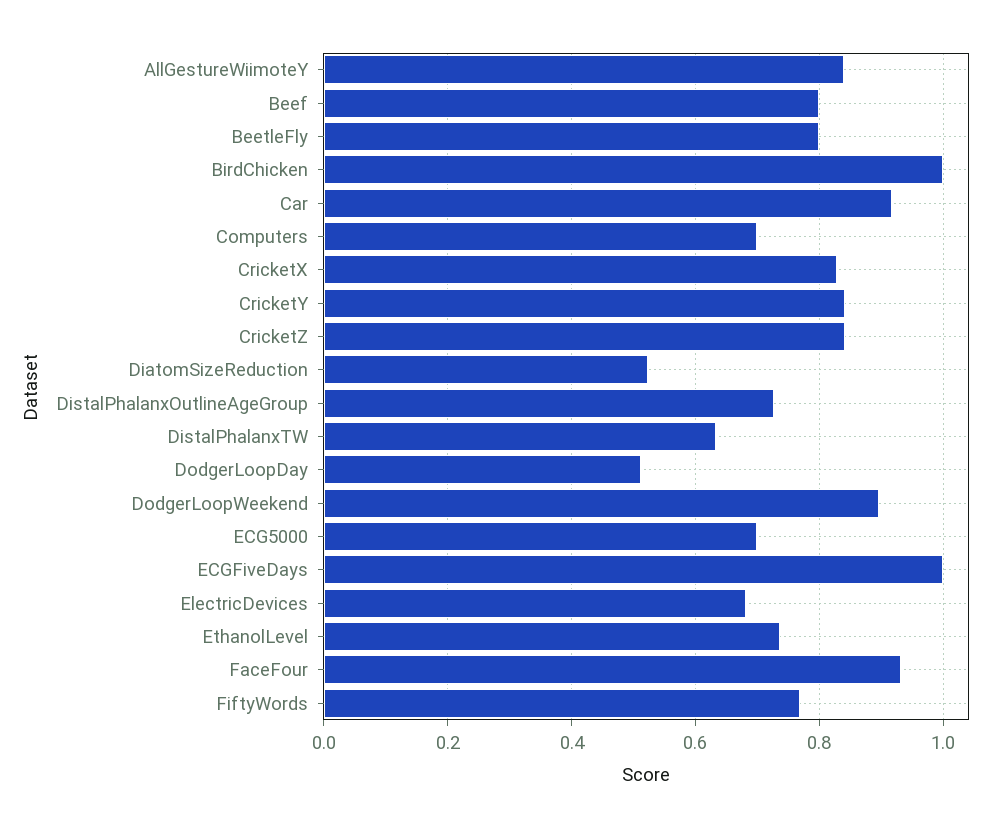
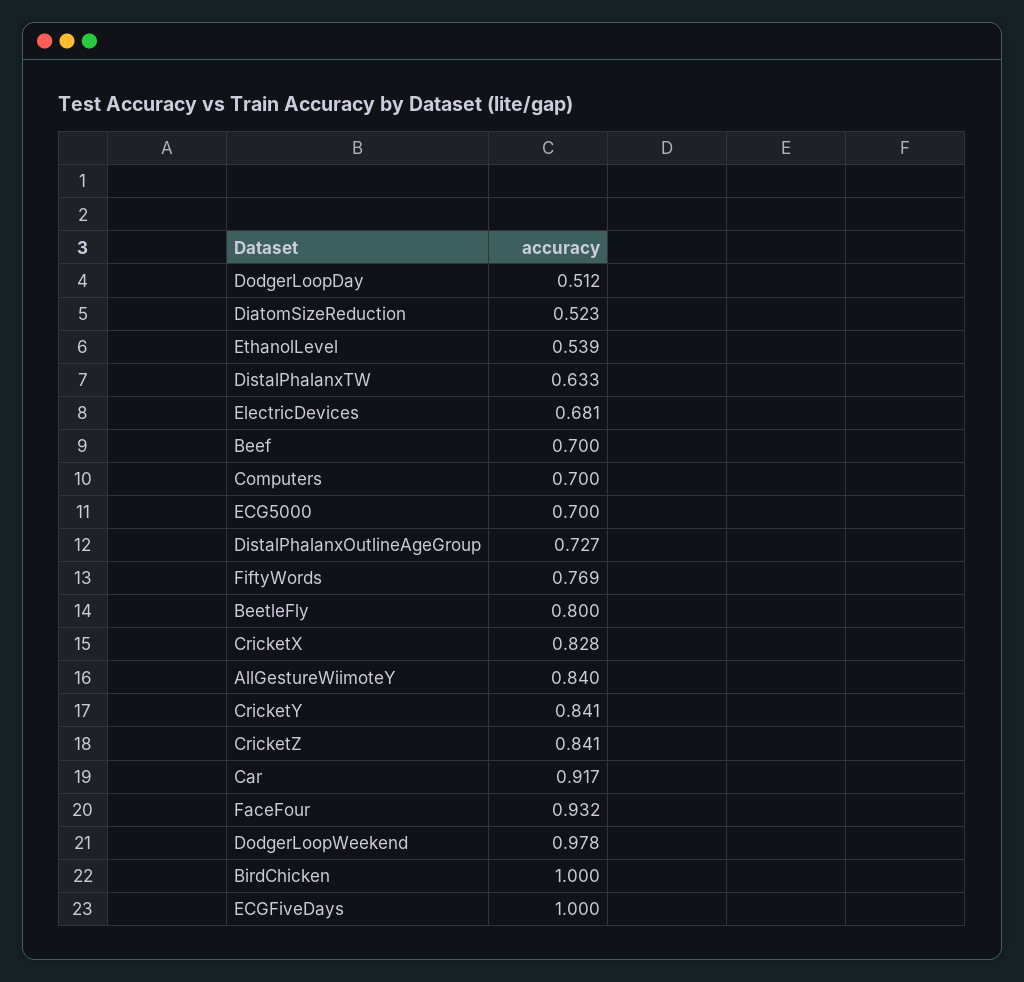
Beef: 0.8 -> 0.7
DodgerLoopWeekend: 0.9 -> 0.978
EthanolLevel: 0.74 -> 0.539

